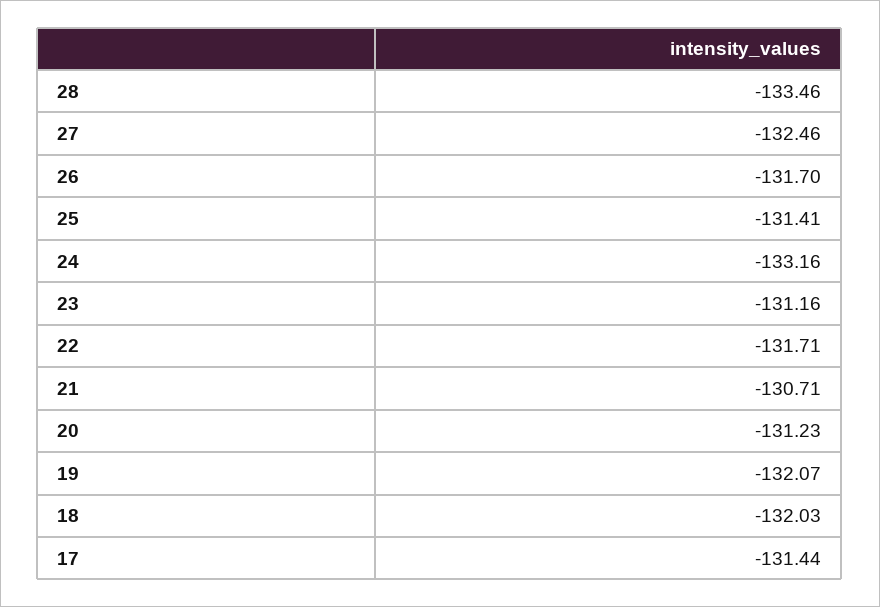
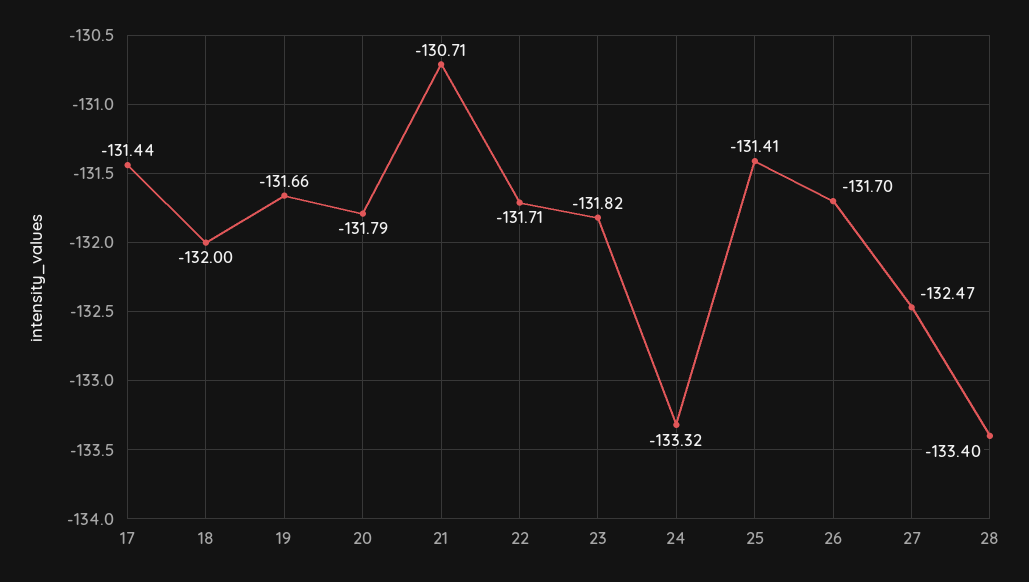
28: -133.46 -> -133.4
27: -132.46 -> -132.47
24: -133.16 -> -133.32
23: -131.16 -> -131.82
20: -131.23 -> -131.79
19: -132.07 -> -131.66
18: -132.03 -> -132

